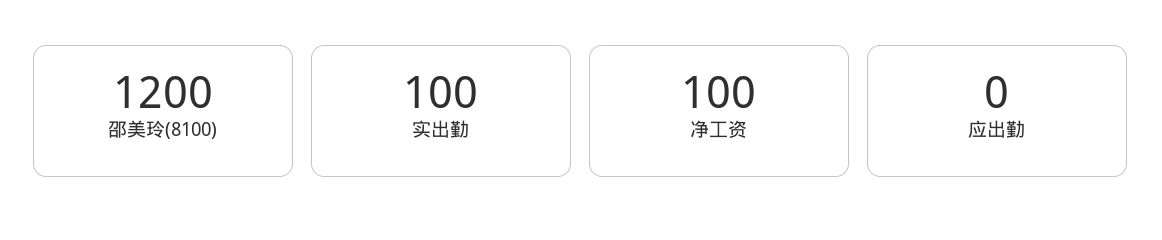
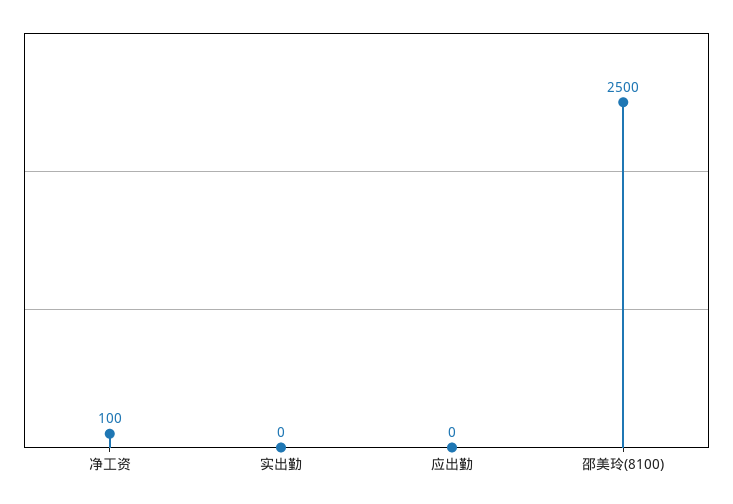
邵美玲(8100): 1200 -> 2500
实出勤: 100 -> 0

